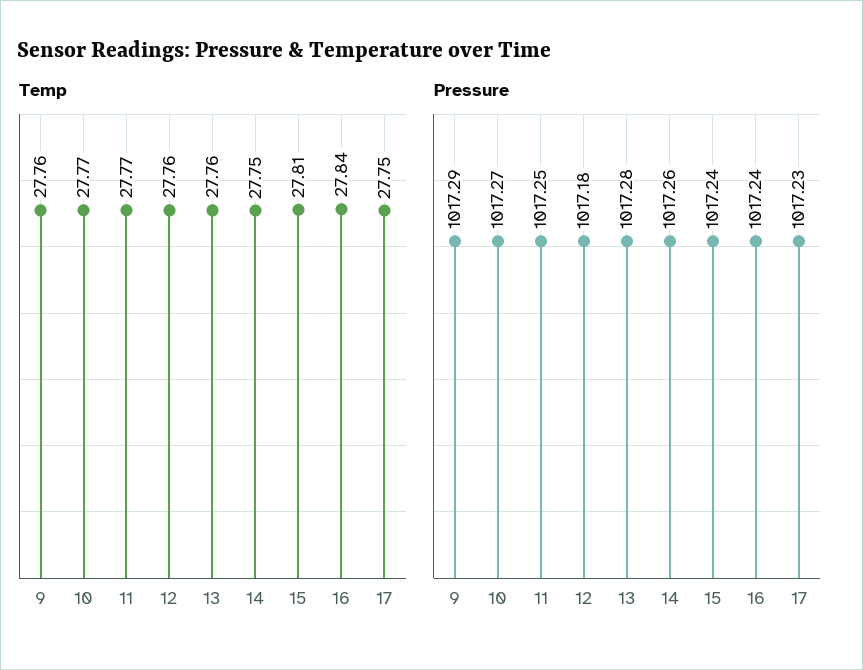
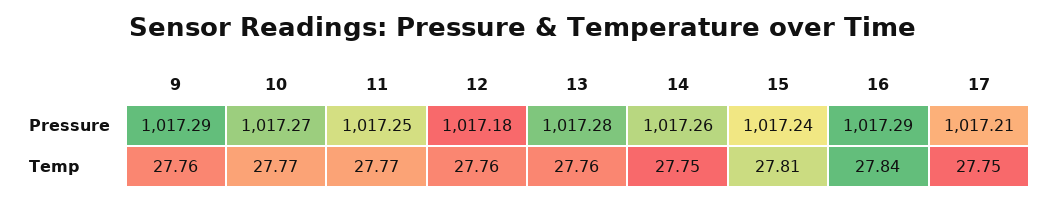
Pressure, 16: 1017.24 -> 1017.29
Pressure, 17: 1017.23 -> 1017.21

